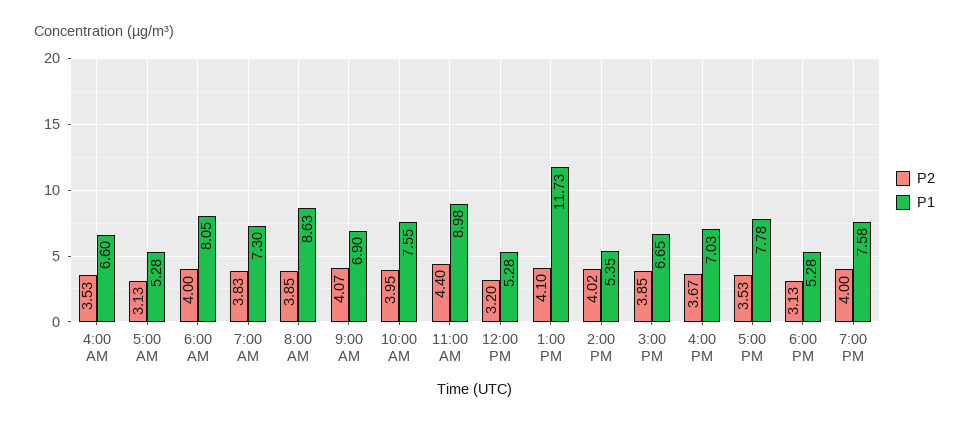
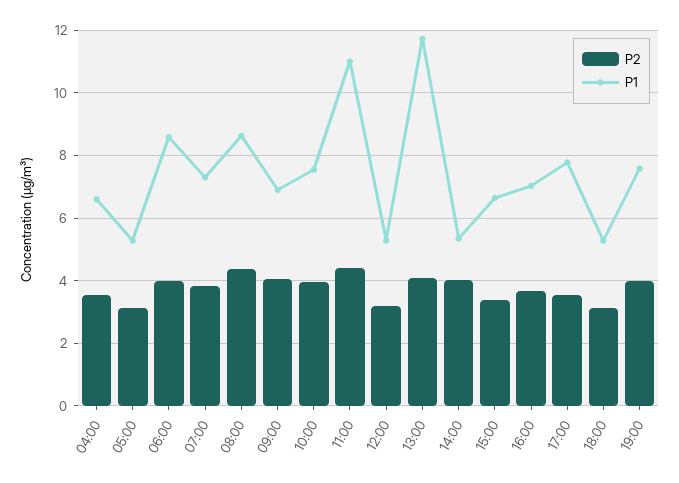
P1, 6:00 AM: 8.05 -> 8.6
P2, 8:00 AM: 3.85 -> 4.4
P1, 11:00 AM: 8.98 -> 11
P2, 3:00 PM: 3.85 -> 3.4

